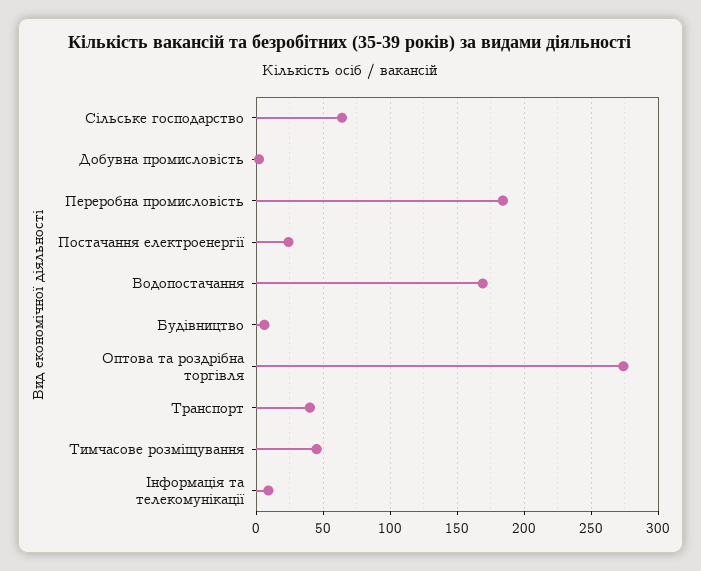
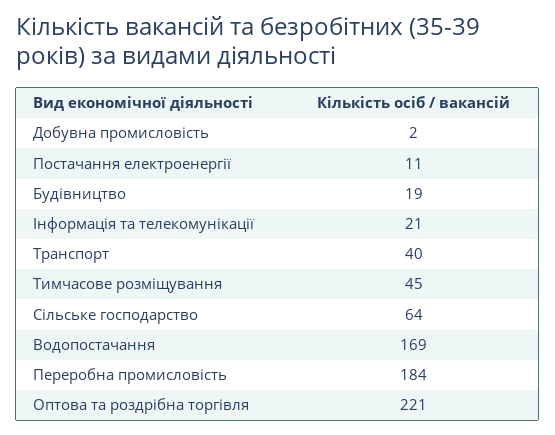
Постачання електроенергії: 25 -> 11
Будівництво: 5 -> 19
Оптова та роздрібна торгівля: 275 -> 221
Інформація та телекомунікації: 10 -> 21

